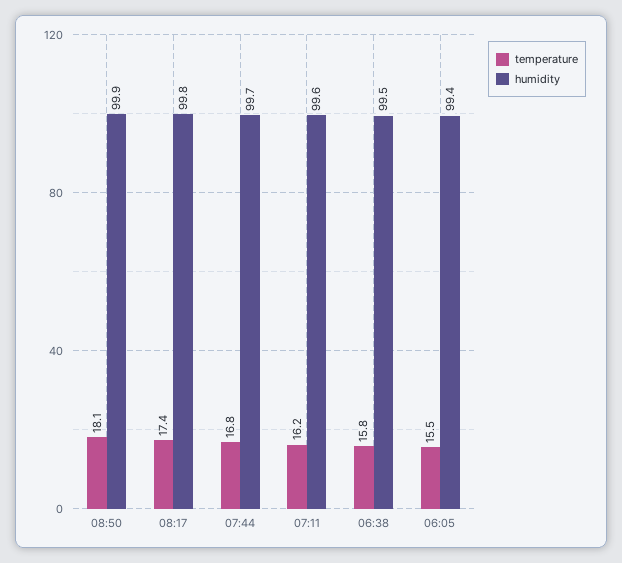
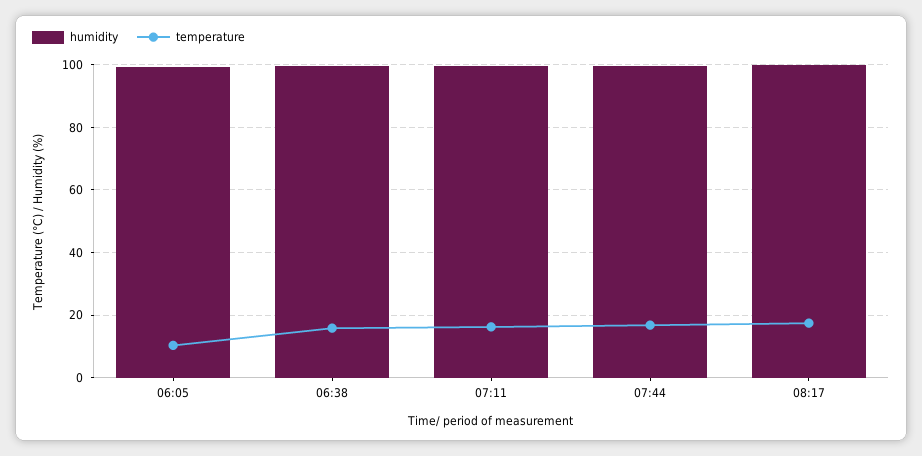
temperature, 08:50: 18.1 -> none
humidity, 08:50: 99.9 -> none
temperature, 06:05: 15.5 -> 10

